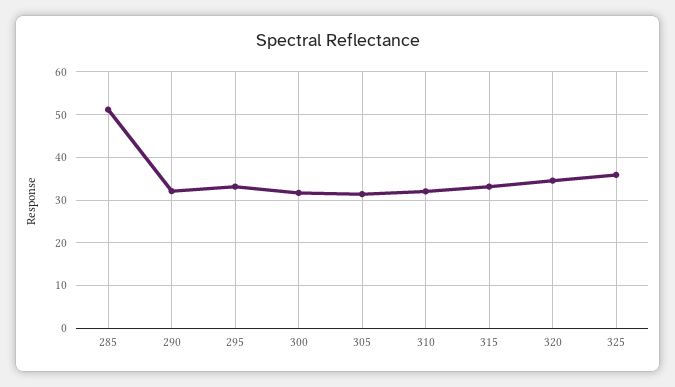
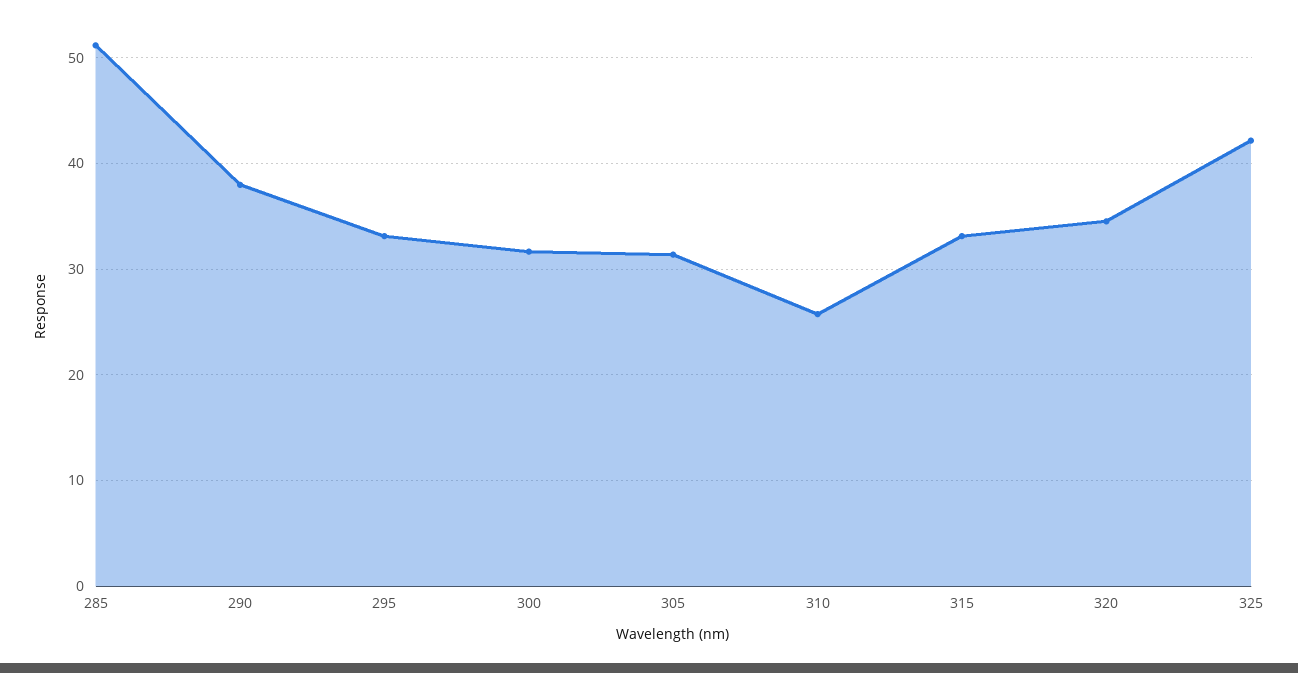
290: 32 -> 38
310: 32 -> 26
325: 36 -> 42

